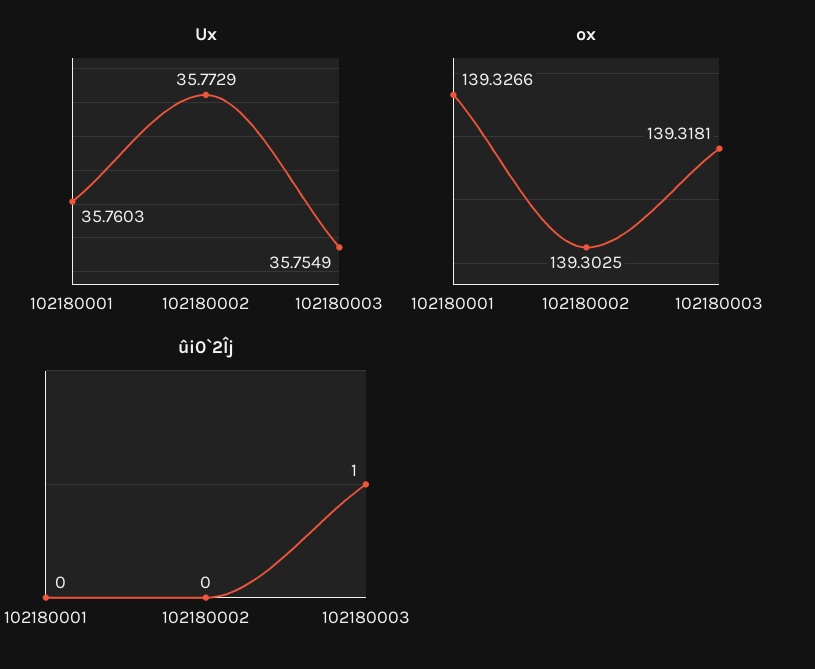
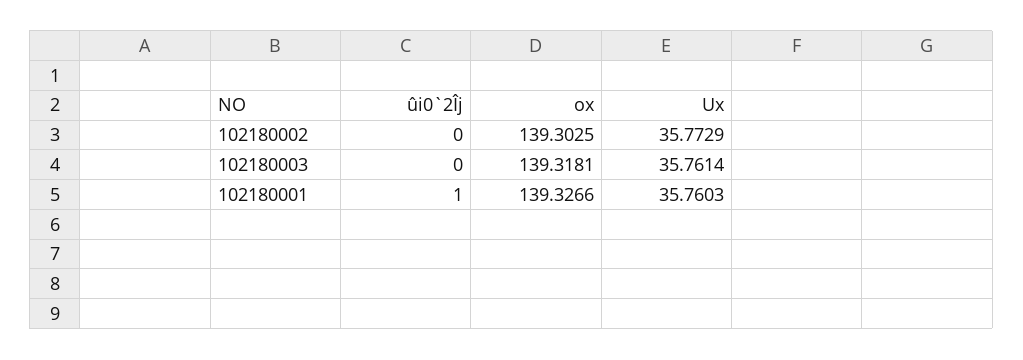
Ux, 102180003: 35.7549 -> 35.7614
ûi0`2Îj, 102180001: 0 -> 1
ûi0`2Îj, 102180003: 1 -> 0

